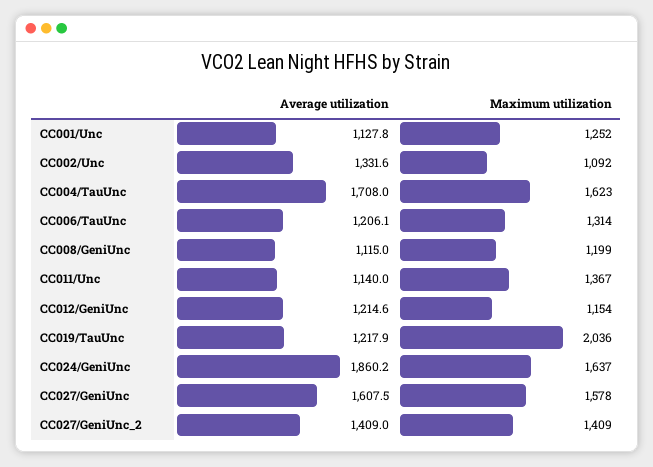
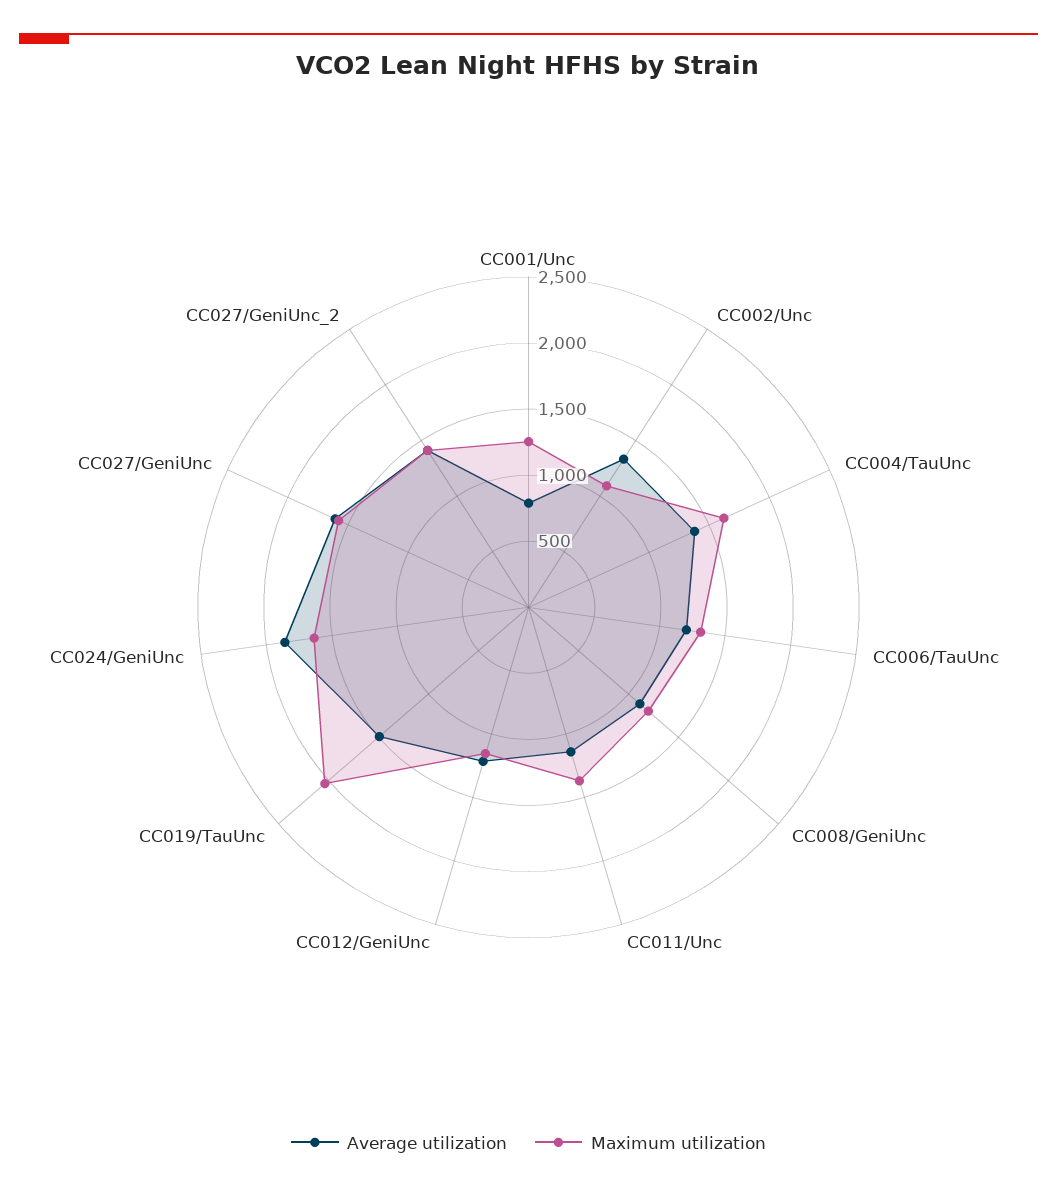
Average utilization, CC001/Unc: 1127.8 -> 800
Average utilization, CC004/TauUnc: 1708 -> 1400
Average utilization, CC019/TauUnc: 1217.9 -> 1500

